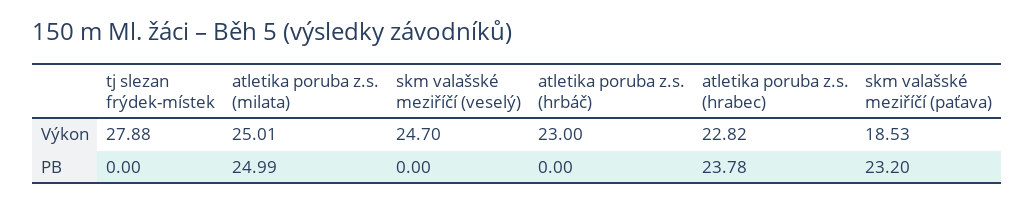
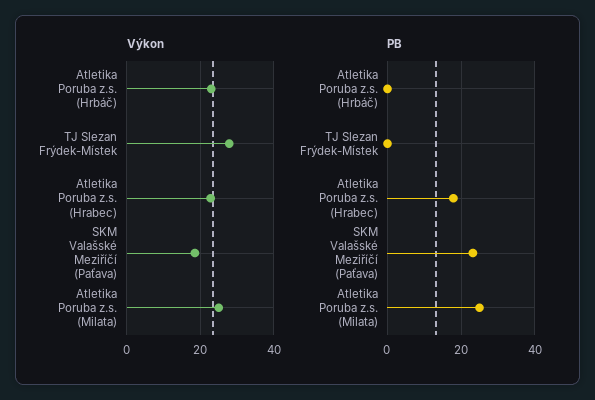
Výkon, skm valašské meziříčí (veselý): 24.7 -> none
PB, skm valašské meziříčí (veselý): 0 -> none
PB, atletika poruba z.s. (hrabec): 23.78 -> 18

